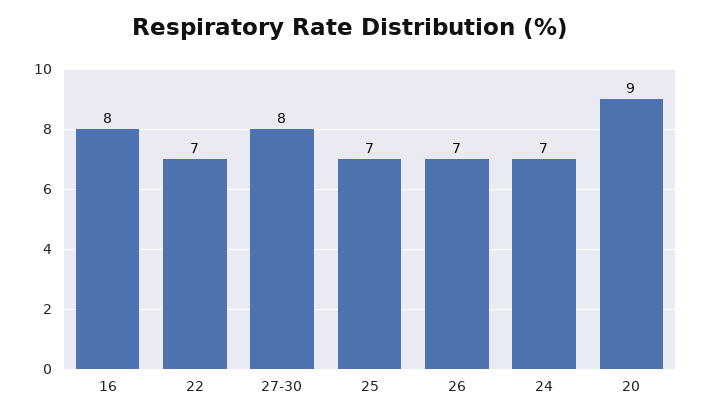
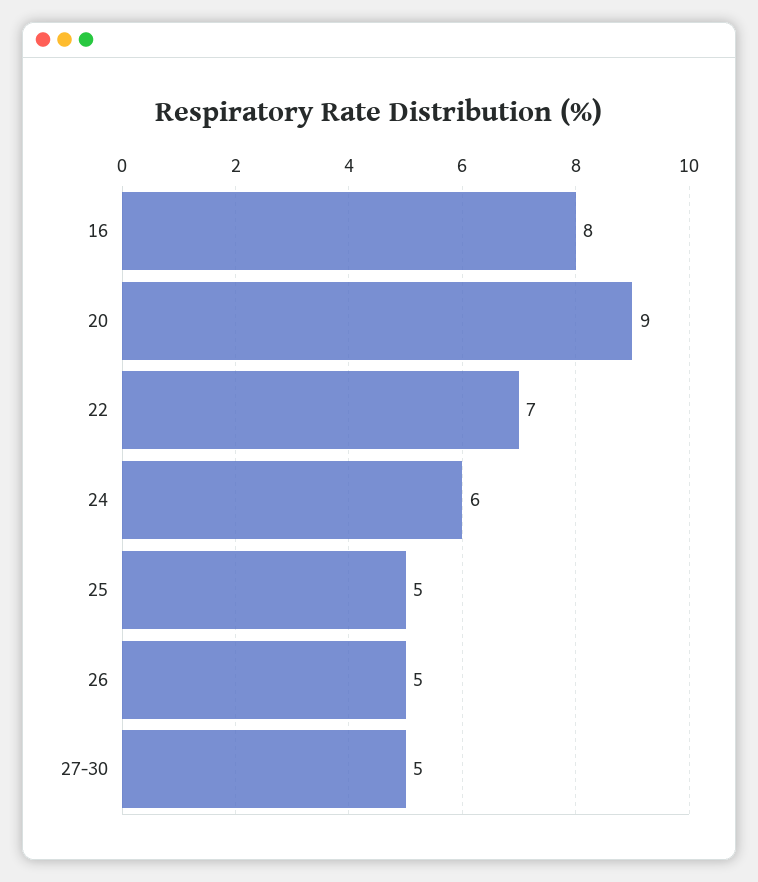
27-30: 8 -> 5
25: 7 -> 5
26: 7 -> 5
24: 7 -> 6

